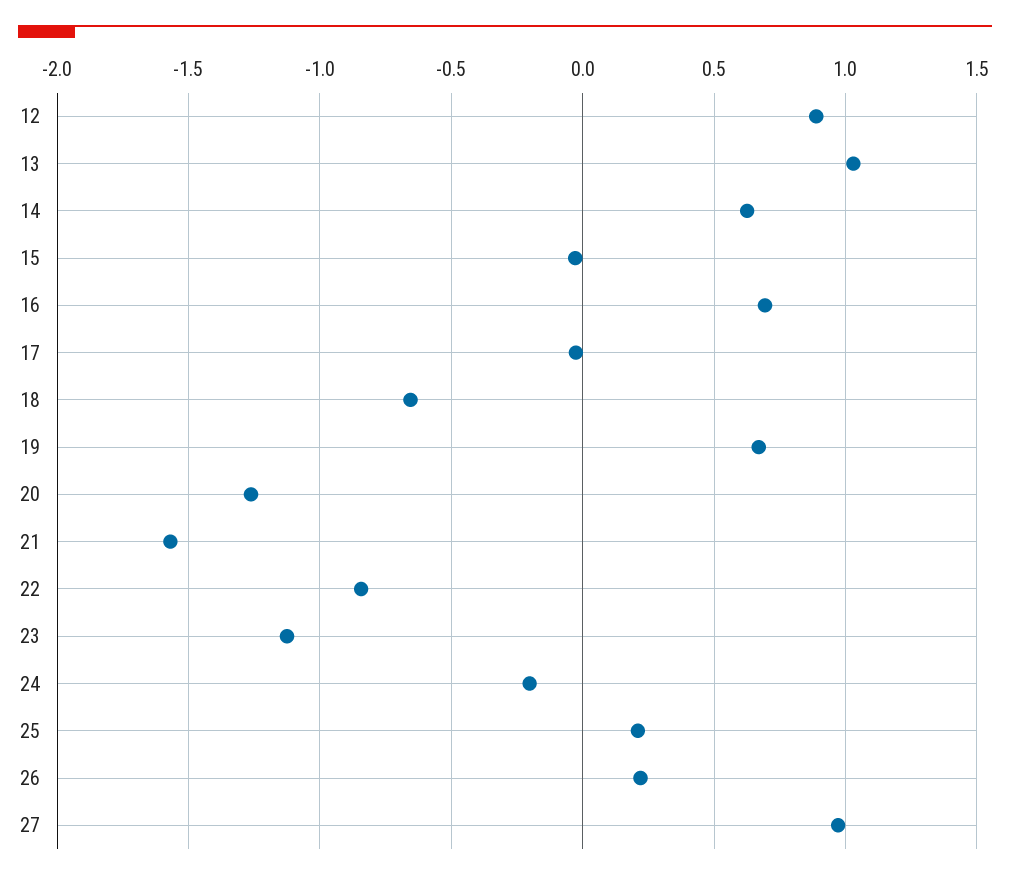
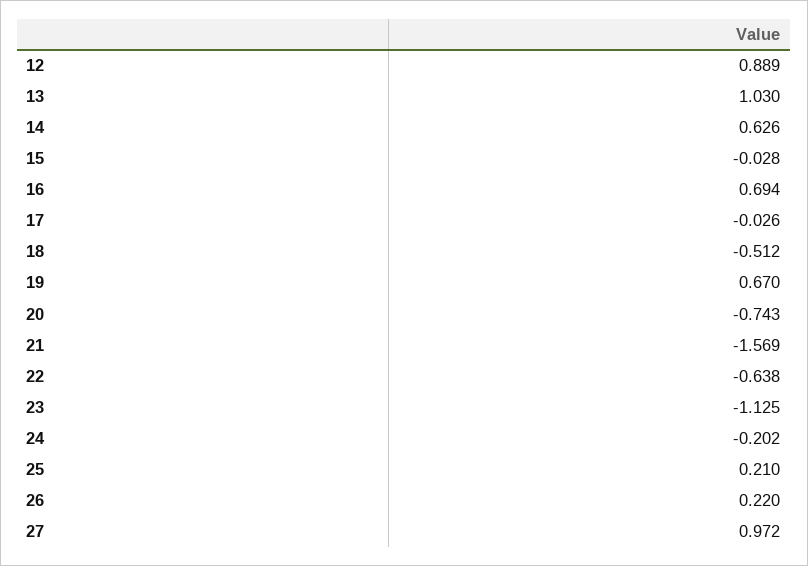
18: -0.65 -> -0.512
20: -1.25 -> -0.743
22: -0.85 -> -0.638

